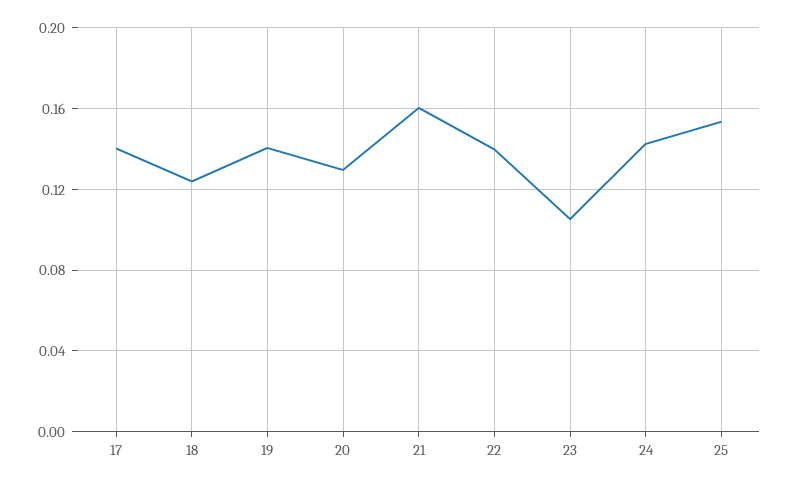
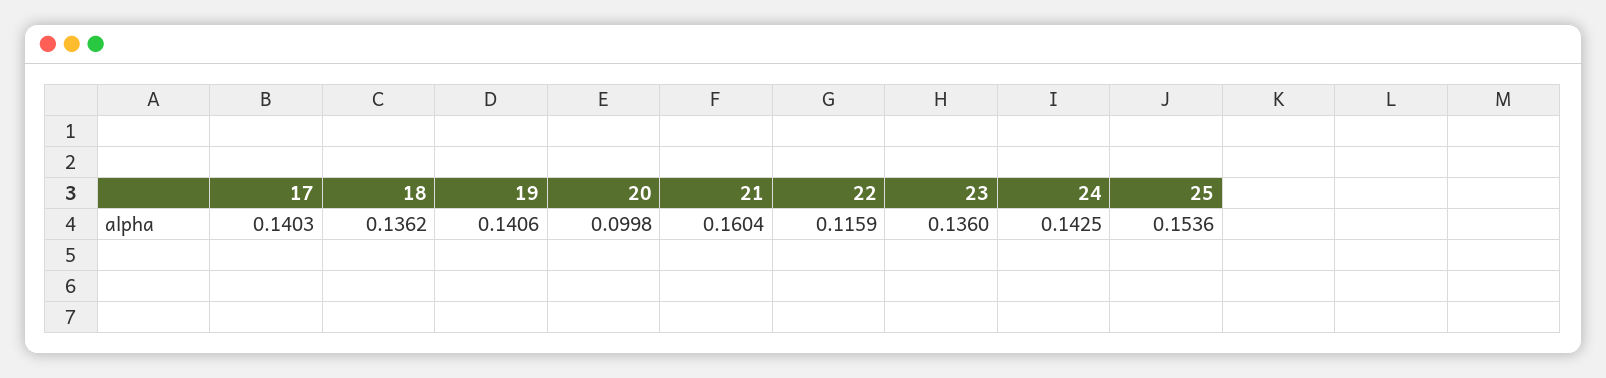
18: 0.125 -> 0.1362
20: 0.13 -> 0.0998
22: 0.14 -> 0.1159
23: 0.105 -> 0.136

